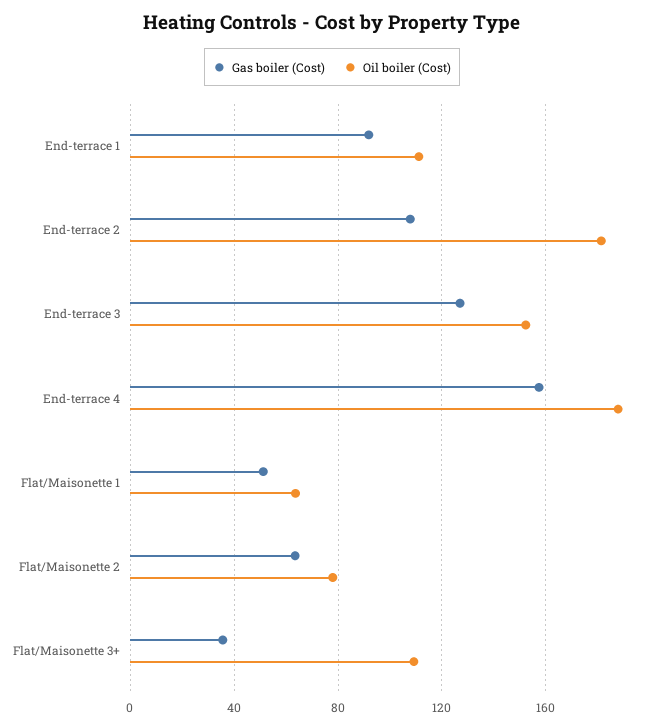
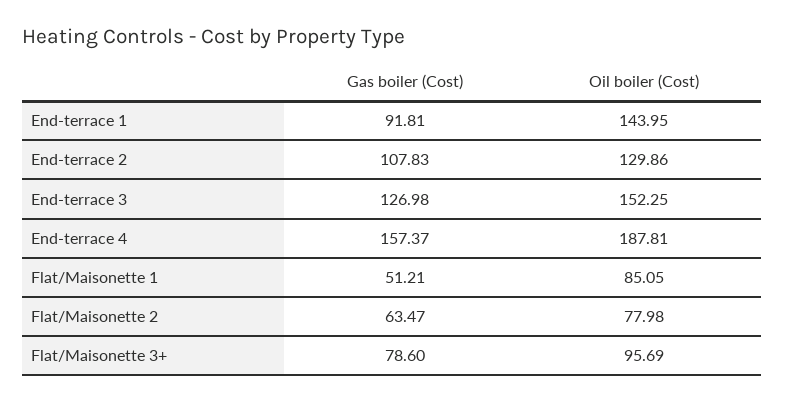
Oil boiler (Cost), End-terrace 1: 110 -> 143.95
Oil boiler (Cost), End-terrace 2: 180 -> 129.86
Oil boiler (Cost), Flat/Maisonette 1: 65 -> 85.05
Gas boiler (Cost), Flat/Maisonette 3+: 35 -> 78.6
Oil boiler (Cost), Flat/Maisonette 3+: 110 -> 95.69

